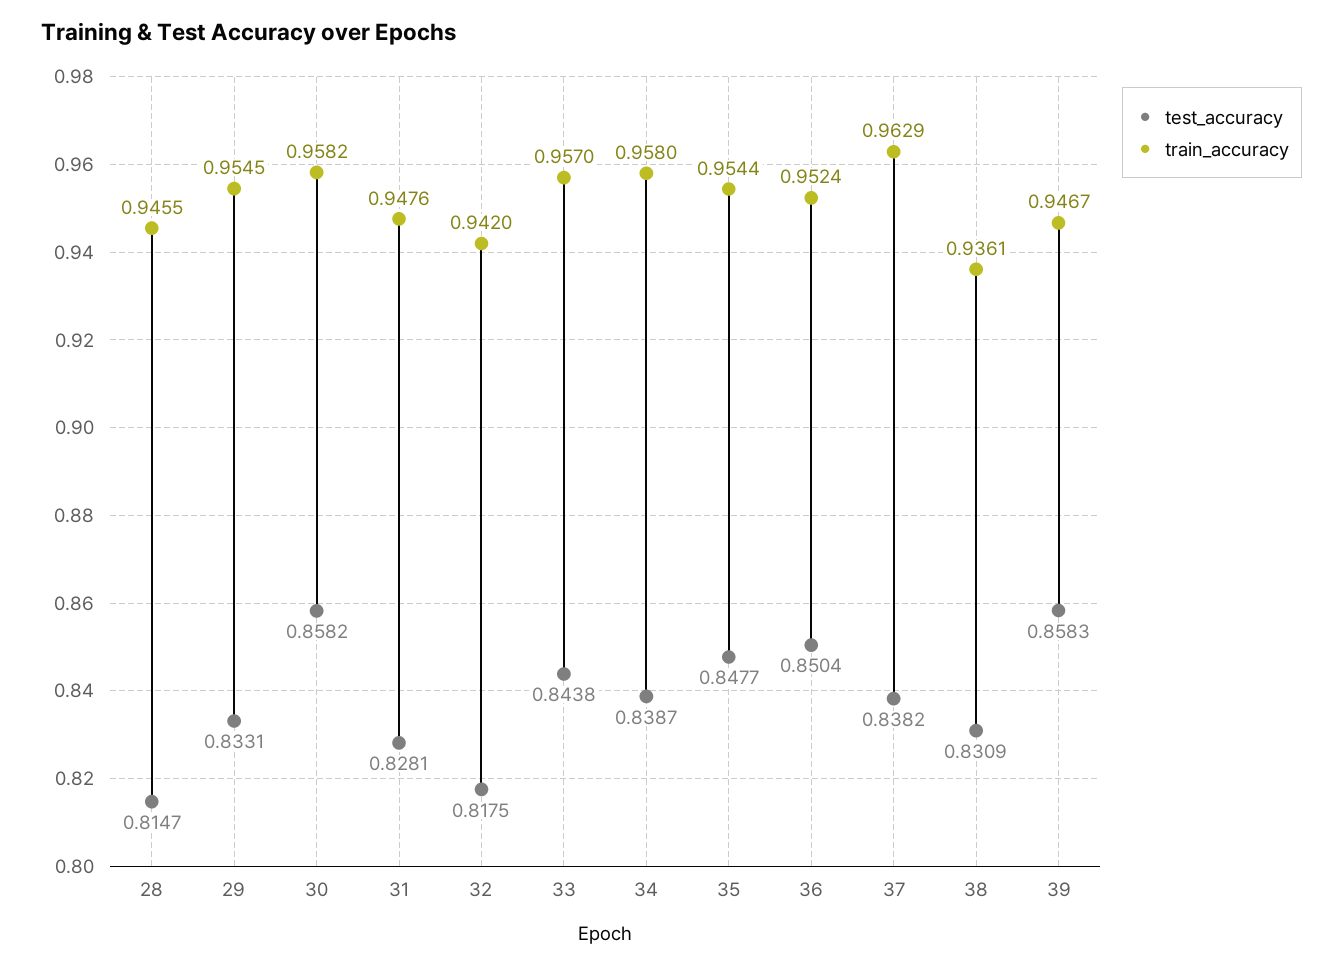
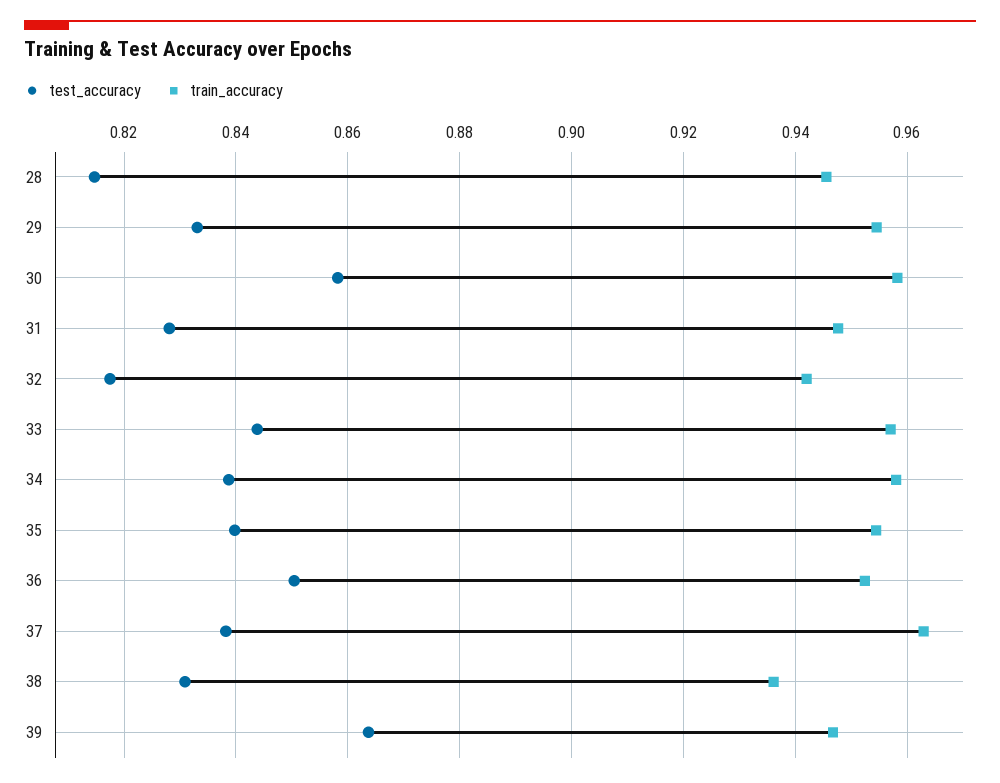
test_accuracy, 35: 0.8477 -> 0.84
test_accuracy, 39: 0.8583 -> 0.864

